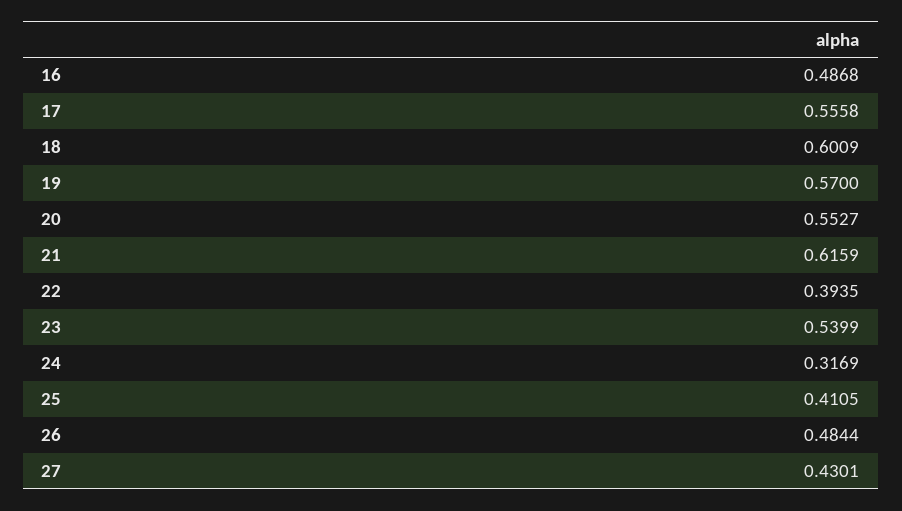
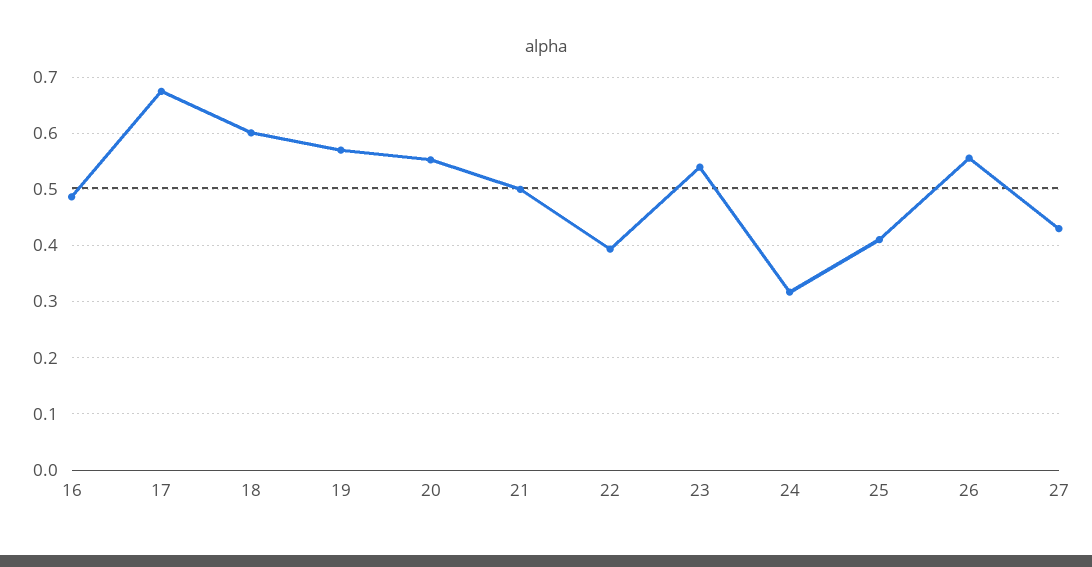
17: 0.5558 -> 0.68
21: 0.6159 -> 0.5
26: 0.4844 -> 0.56

